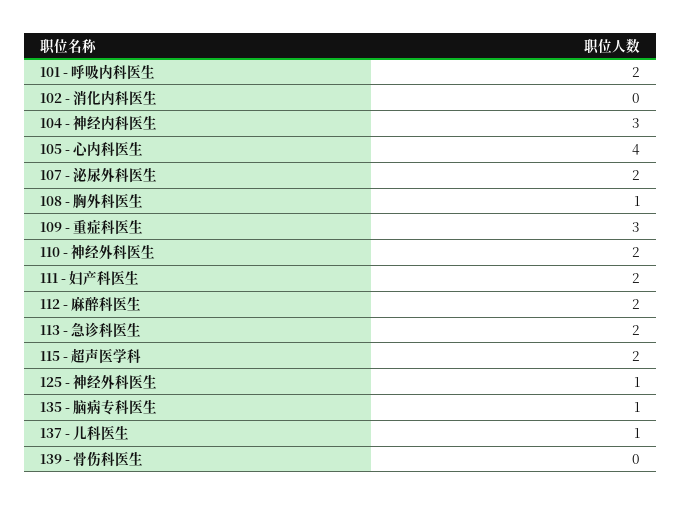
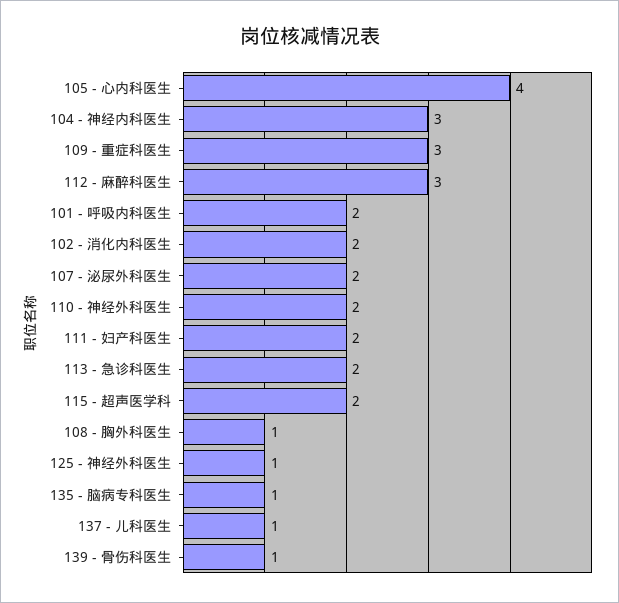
102 - 消化内科医生: 0 -> 2
112 - 麻醉科医生: 2 -> 3
139 - 骨伤科医生: 0 -> 1

